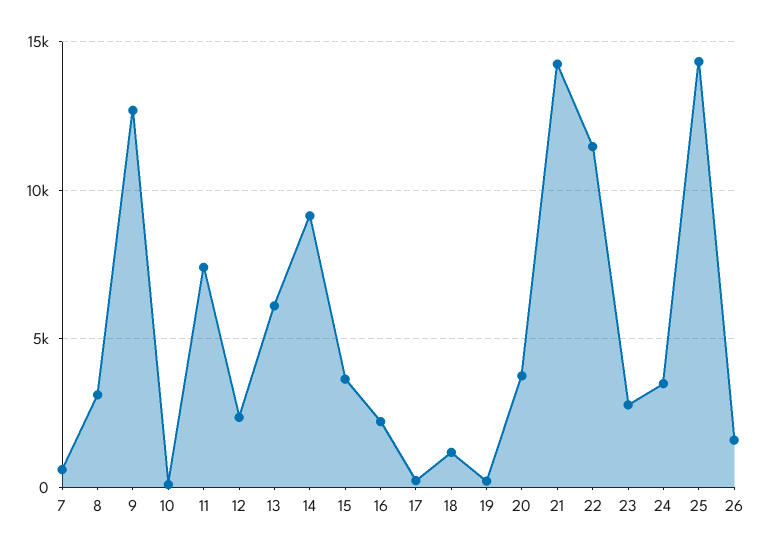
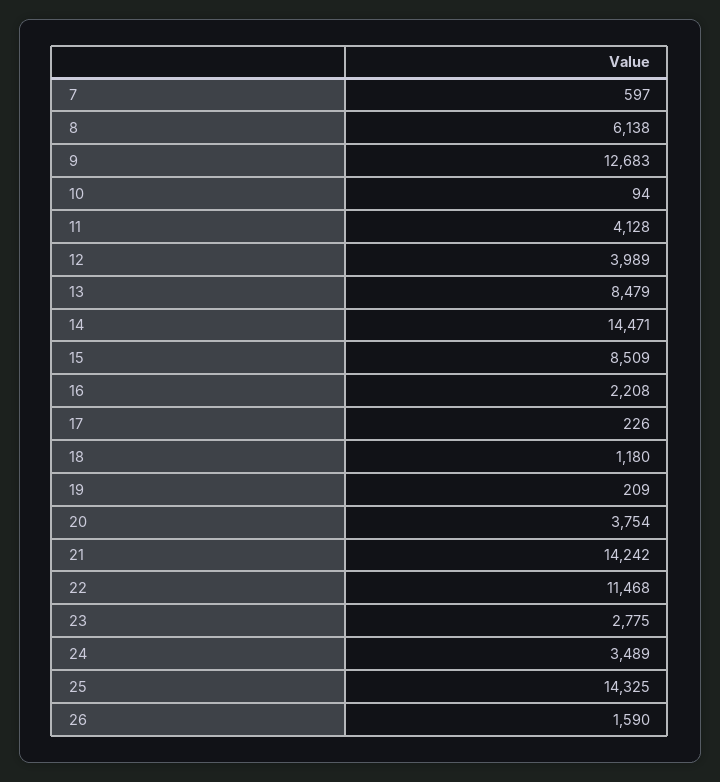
8: 3000 -> 6138
11: 7500 -> 4128
12: 2500 -> 3989
13: 6000 -> 8479
14: 9000 -> 14471
15: 3500 -> 8509

